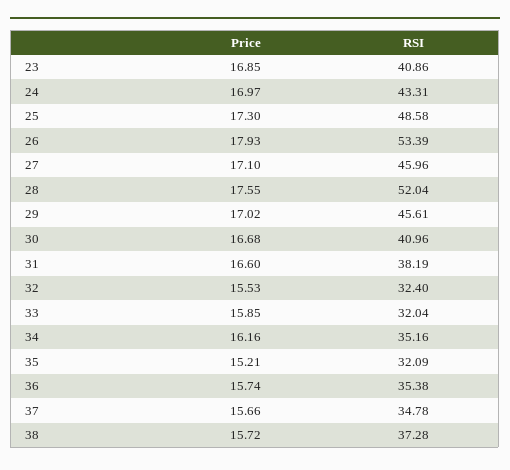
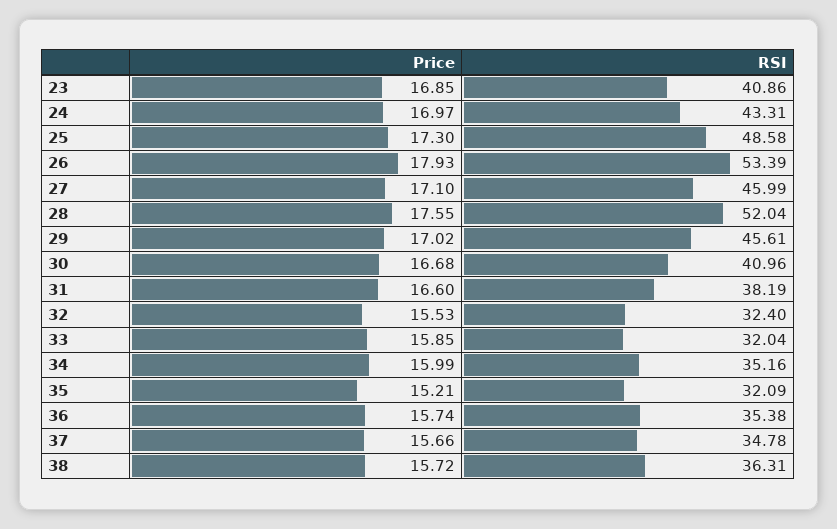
RSI, 27: 45.96 -> 45.99
Price, 34: 16.16 -> 15.99
RSI, 38: 37.28 -> 36.31

